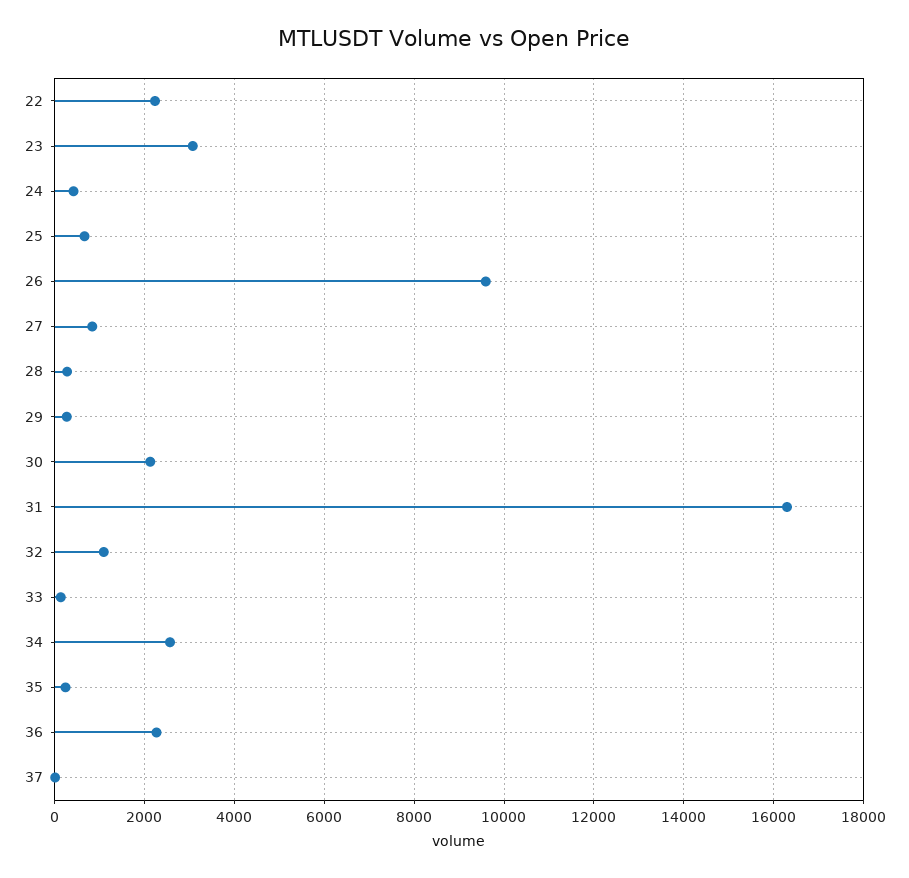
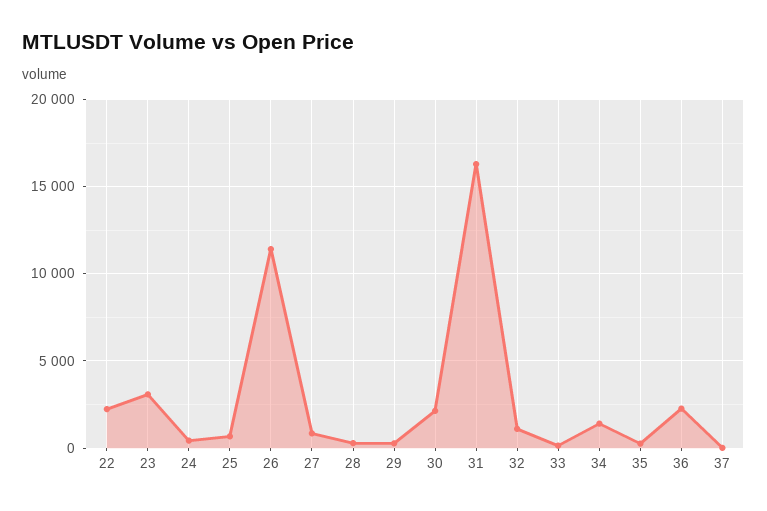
26: 9600 -> 11500
34: 2600 -> 1500

